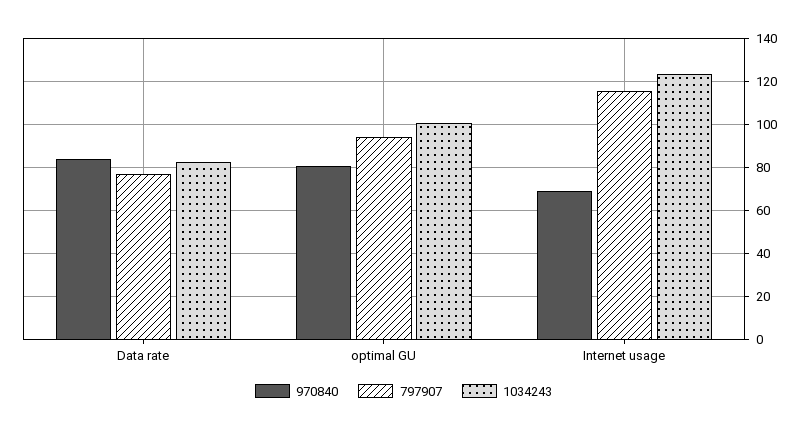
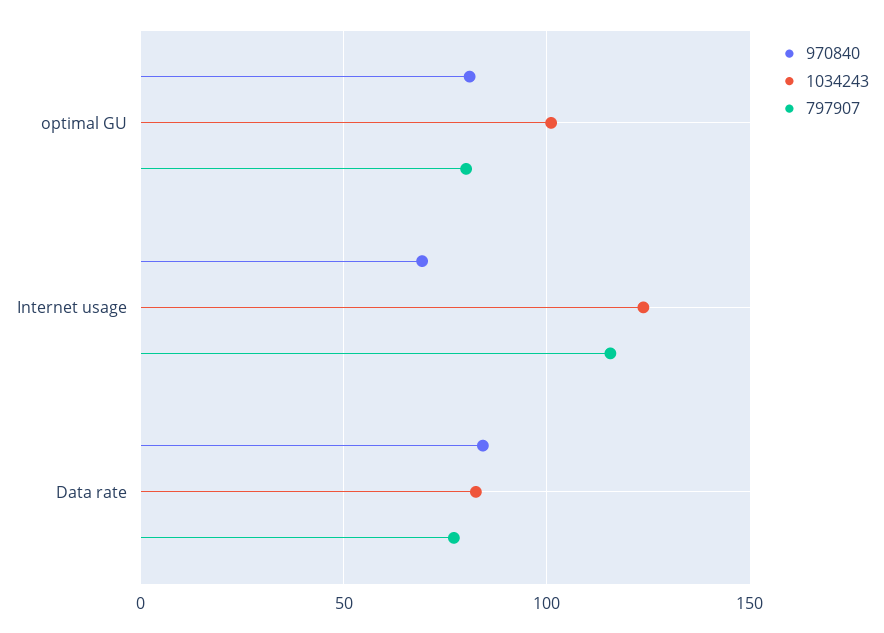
797907, optimal GU: 95 -> 80

